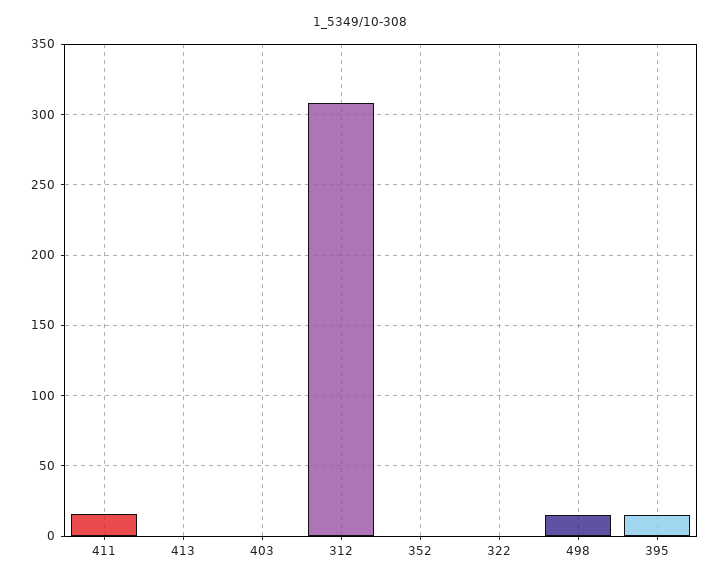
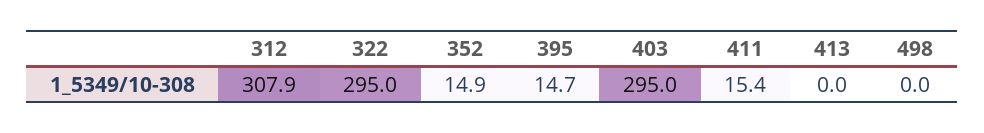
403: 0 -> 295
352: 0 -> 14.9
322: 0 -> 295
498: 15 -> 0

